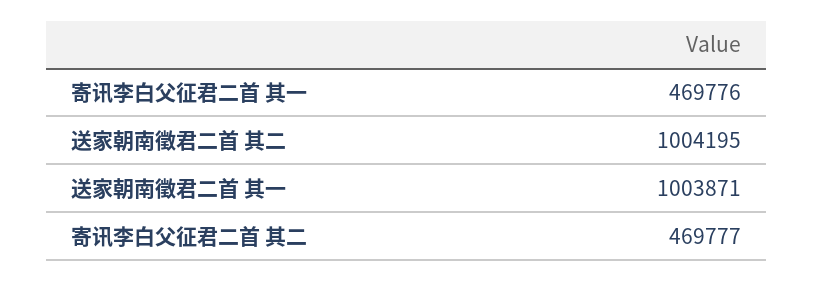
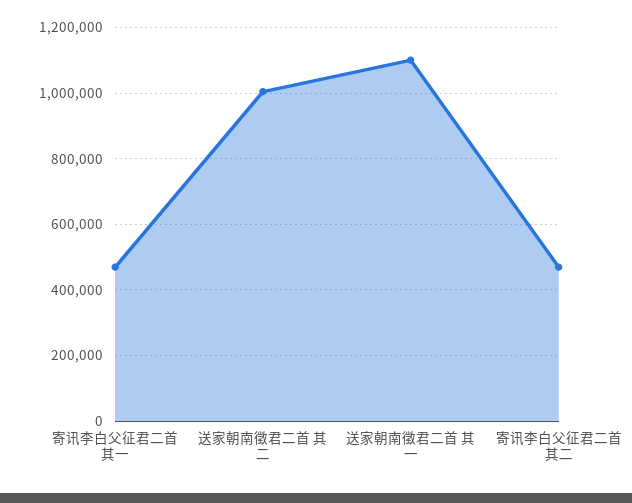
送家朝南徵君二首 其一: 1003871 -> 1100000

